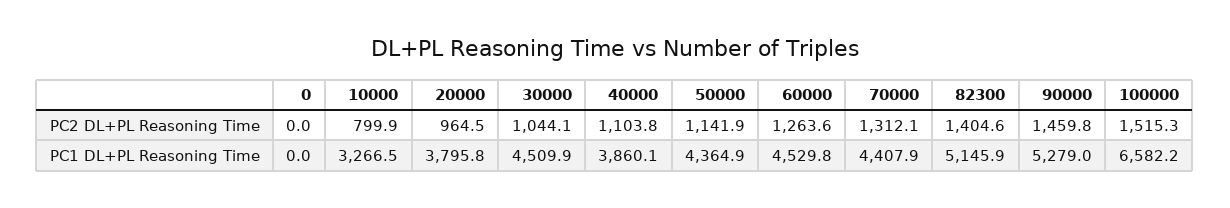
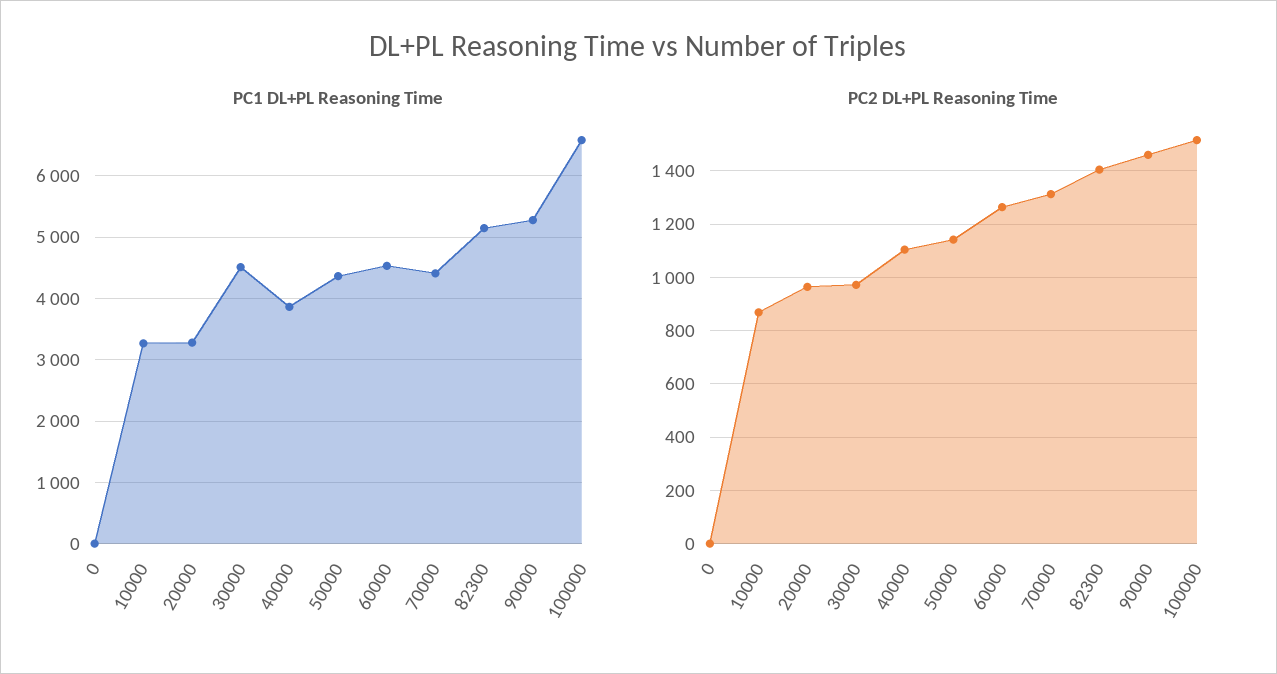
PC2 DL+PL Reasoning Time, 10000: 799.9 -> 875
PC2 DL+PL Reasoning Time, 30000: 1044.1 -> 975
PC1 DL+PL Reasoning Time, 20000: 3795.8 -> 3300

